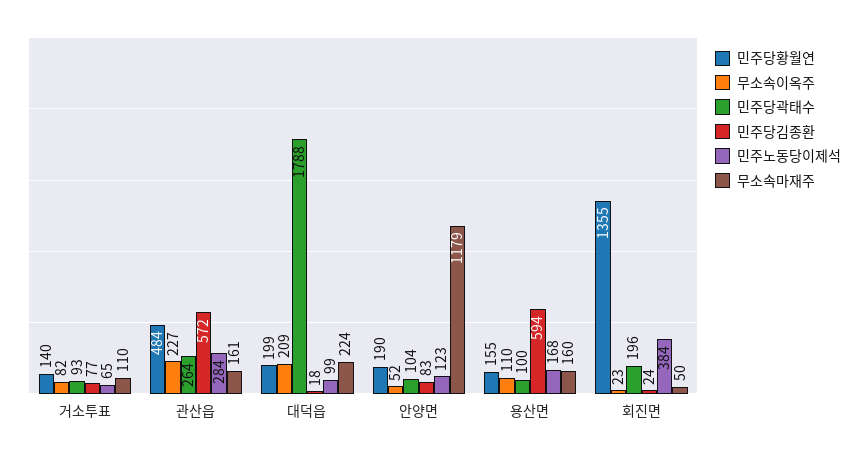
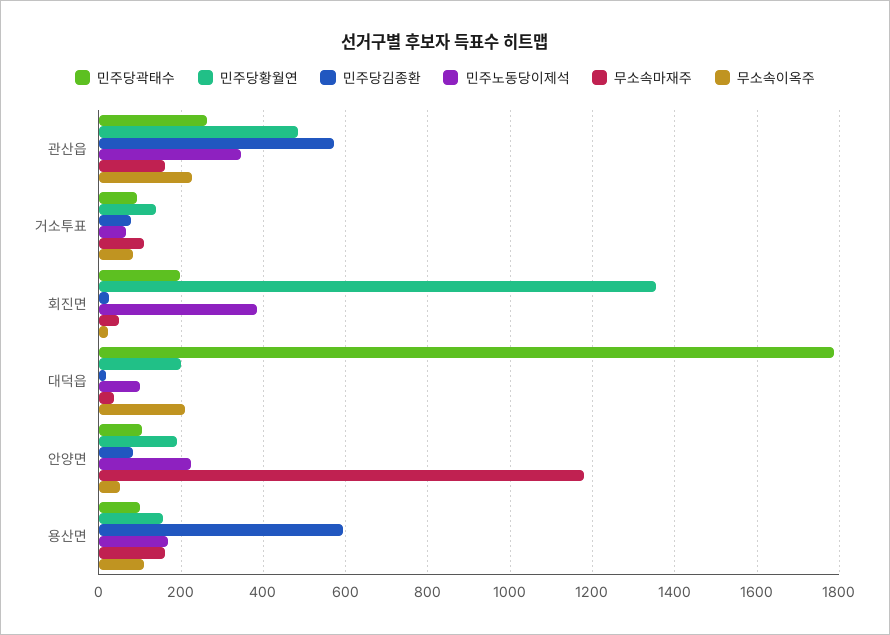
민주노동당이제석, 관산읍: 284 -> 340
무소속마재주, 대덕읍: 224 -> 40
민주노동당이제석, 안양면: 123 -> 220

